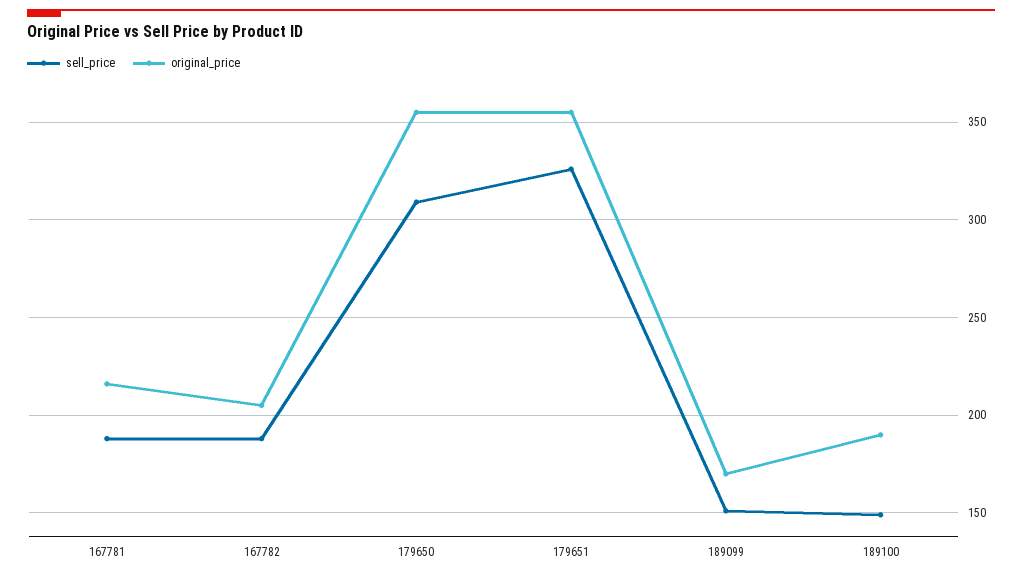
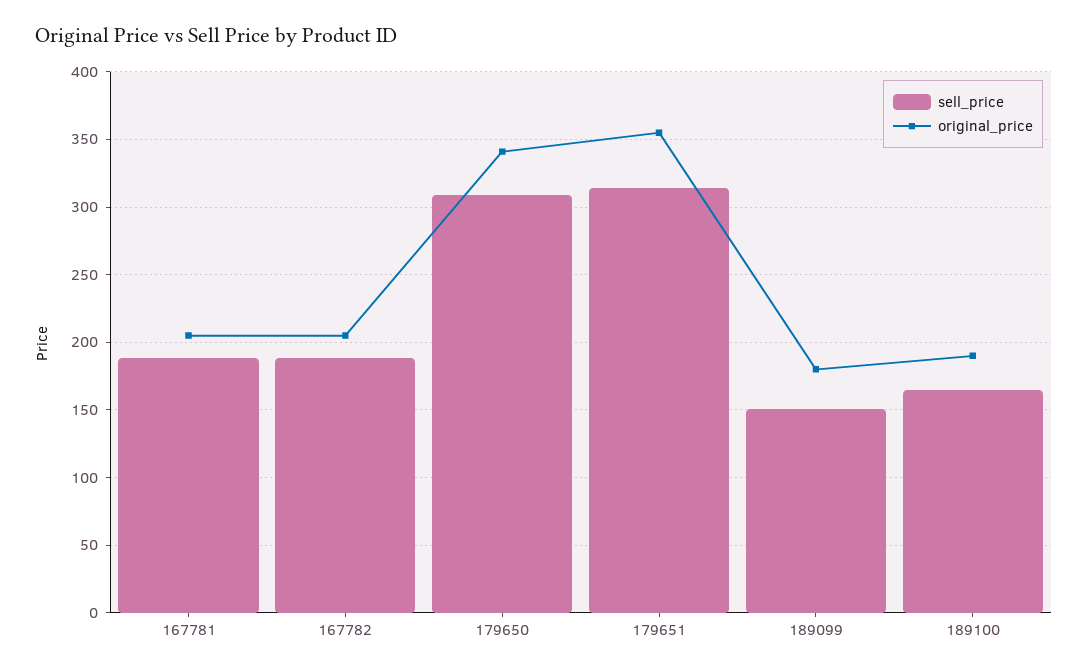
original_price, 167781: 215 -> 205
original_price, 179650: 355 -> 340
sell_price, 179651: 325 -> 315
original_price, 189099: 170 -> 180
sell_price, 189100: 150 -> 165

